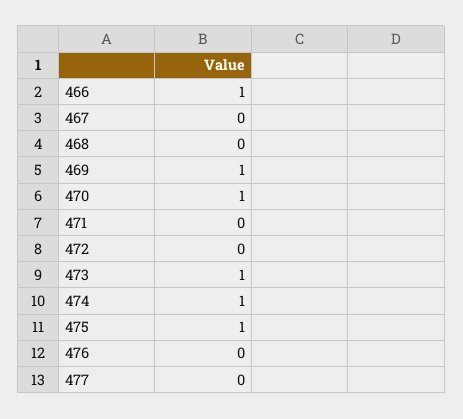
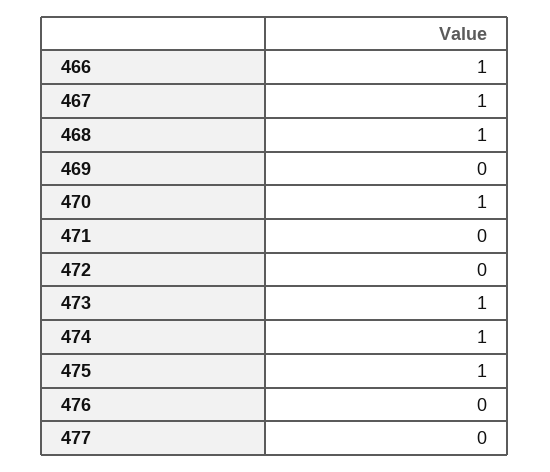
467: 0 -> 1
468: 0 -> 1
469: 1 -> 0

